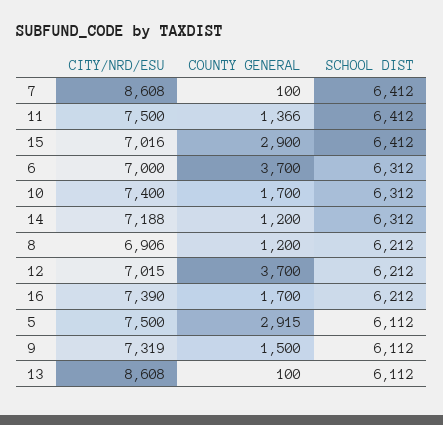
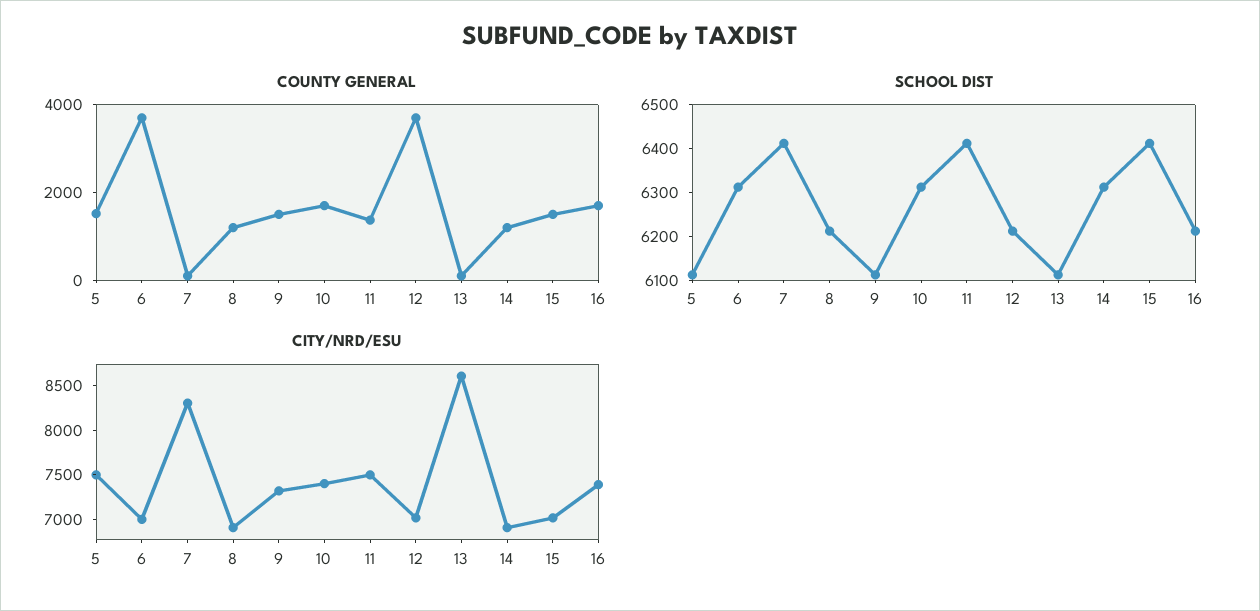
CITY/NRD/ESU, 7: 8608 -> 8300
COUNTY GENERAL, 15: 2900 -> 1500
CITY/NRD/ESU, 14: 7188 -> 6900
COUNTY GENERAL, 5: 2915 -> 1500

